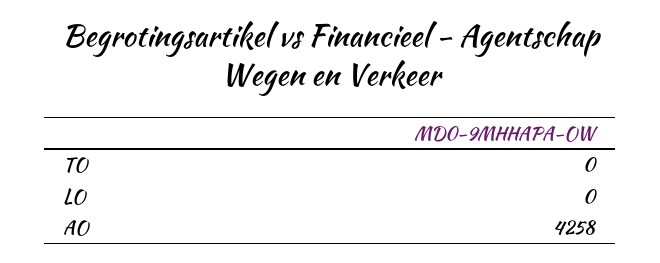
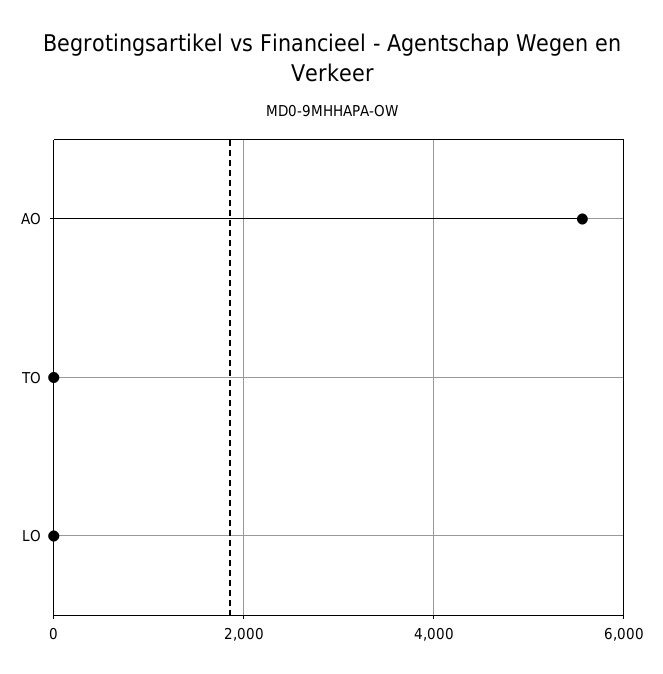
AO: 4258 -> 5600

